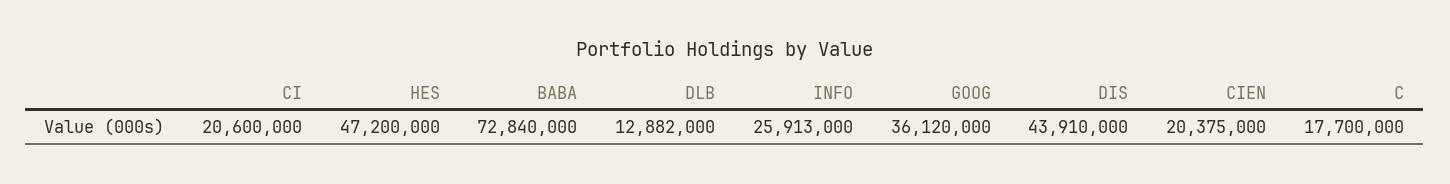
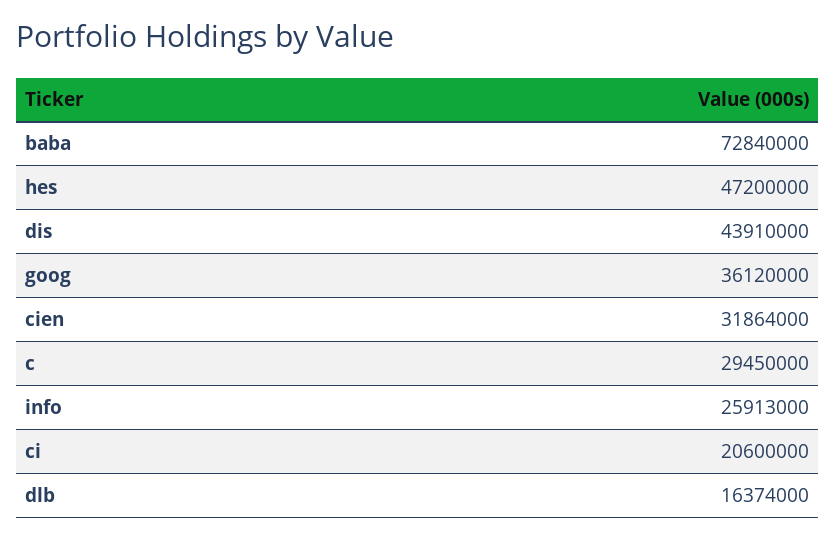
DLB: 12882000 -> 16374000
CIEN: 20375000 -> 31864000
C: 17700000 -> 29450000

